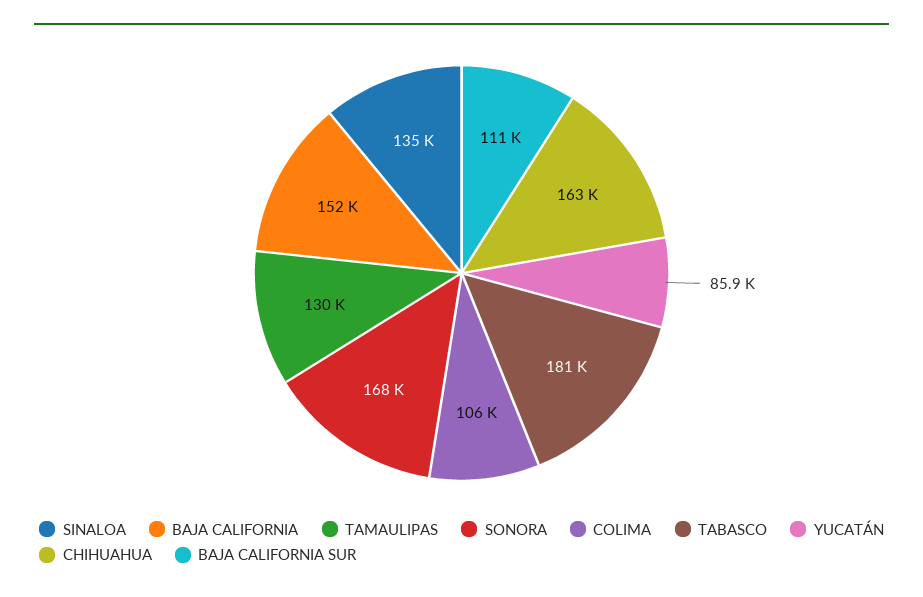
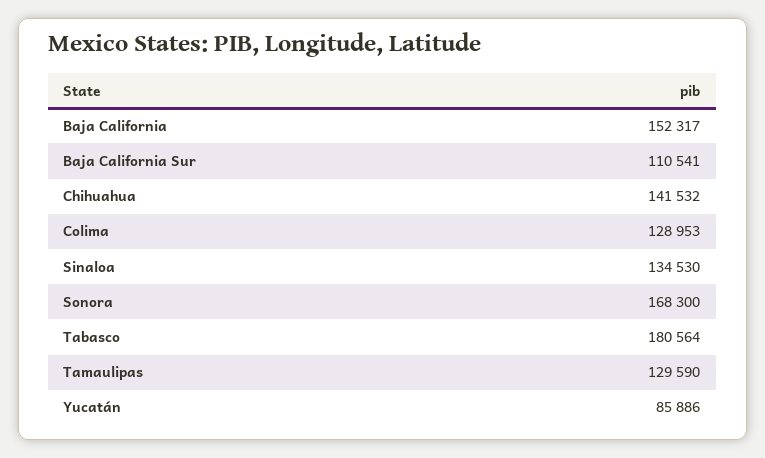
COLIMA: 106000 -> 128953
CHIHUAHUA: 163000 -> 141532

